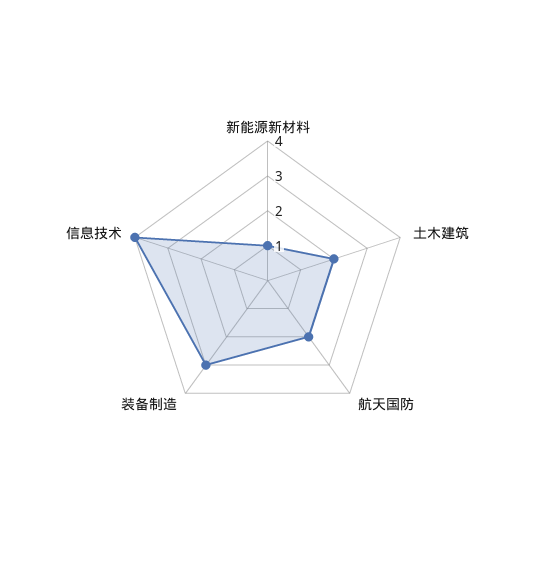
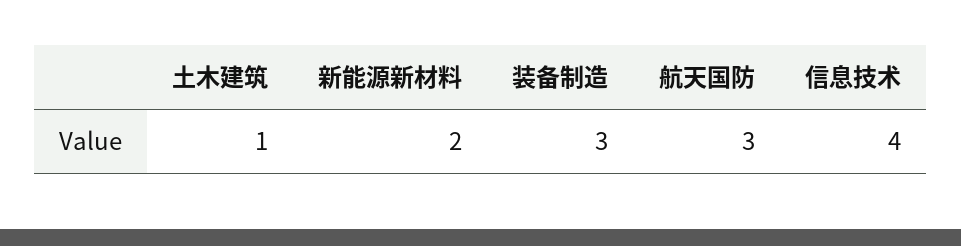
新能源新材料: 1 -> 2
土木建筑: 2 -> 1
航天国防: 2 -> 3

